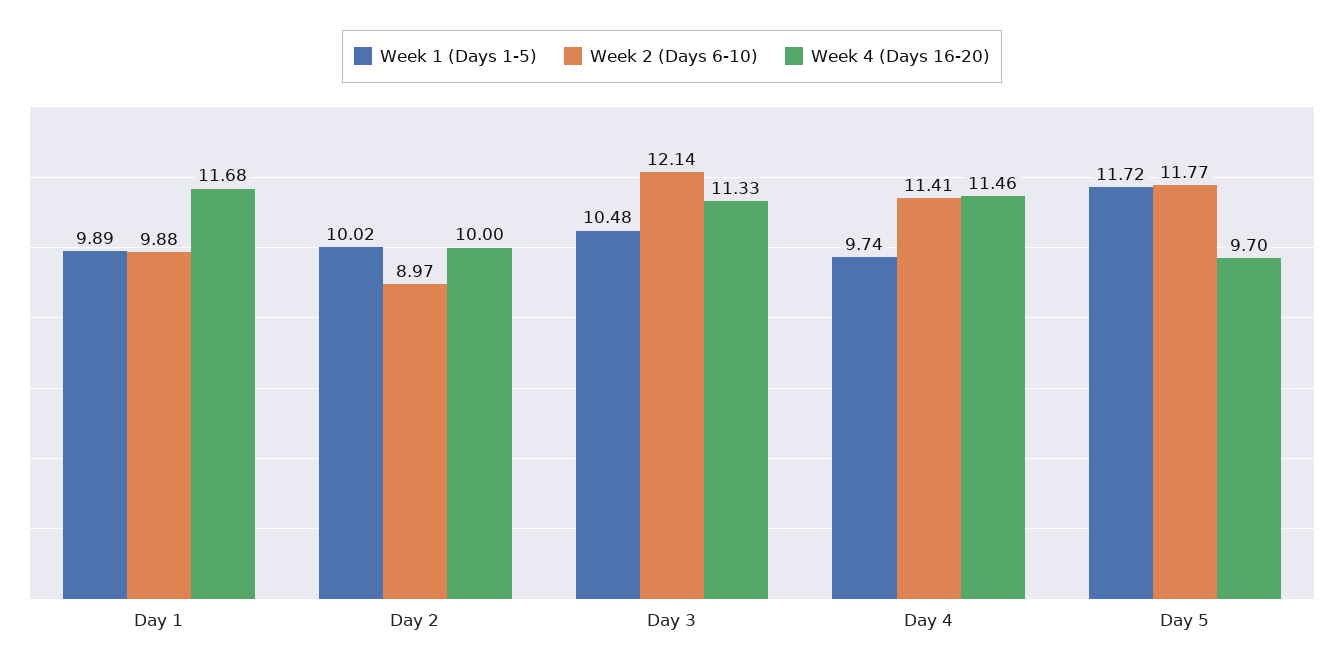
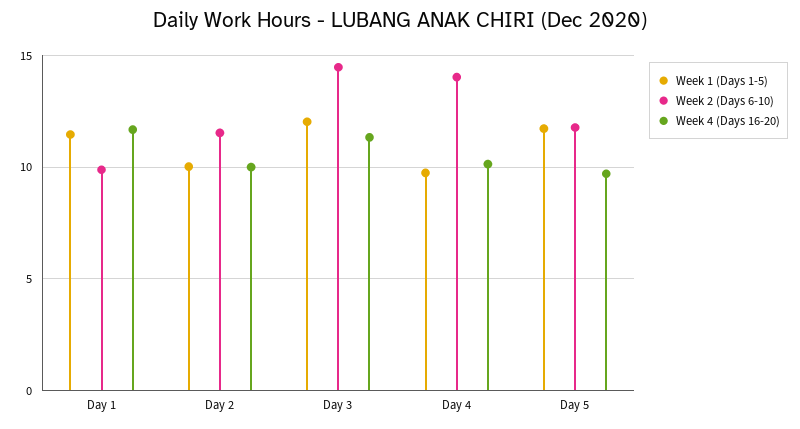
Week 1 (Days 1-5), Day 1: 9.89 -> 11.5
Week 2 (Days 6-10), Day 2: 8.97 -> 11.5
Week 1 (Days 1-5), Day 3: 10.48 -> 12
Week 2 (Days 6-10), Day 3: 12.14 -> 14.5
Week 2 (Days 6-10), Day 4: 11.41 -> 14
Week 4 (Days 16-20), Day 4: 11.46 -> 10

